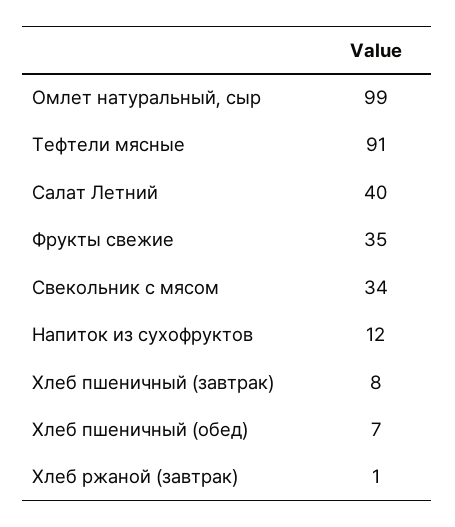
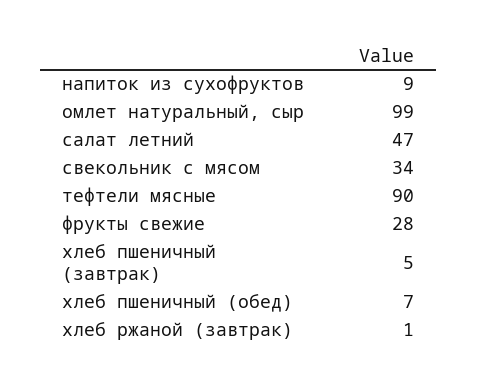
Тефтели мясные: 91 -> 90
Салат Летний: 40 -> 47
Фрукты свежие: 35 -> 28
Напиток из сухофруктов: 12 -> 9
Хлеб пшеничный (завтрак): 8 -> 5

